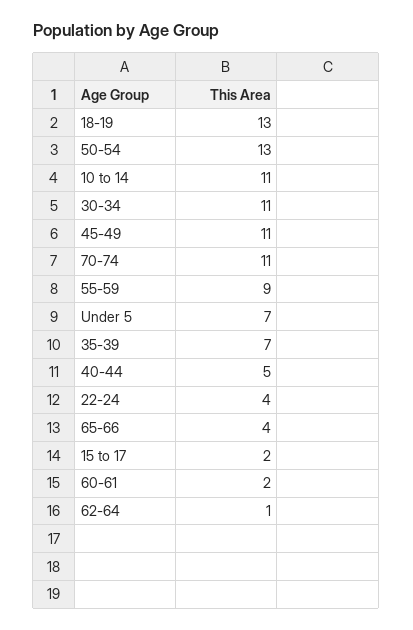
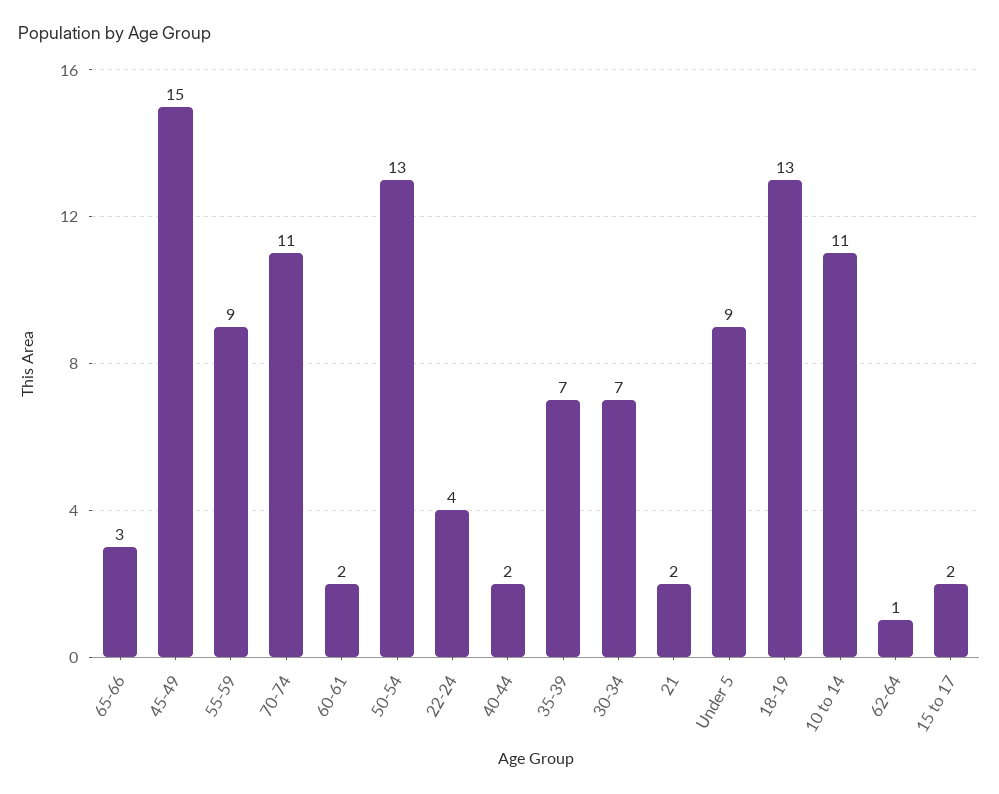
30-34: 11 -> 7
45-49: 11 -> 15
Under 5: 7 -> 9
40-44: 5 -> 2
65-66: 4 -> 3
21: none -> 2

